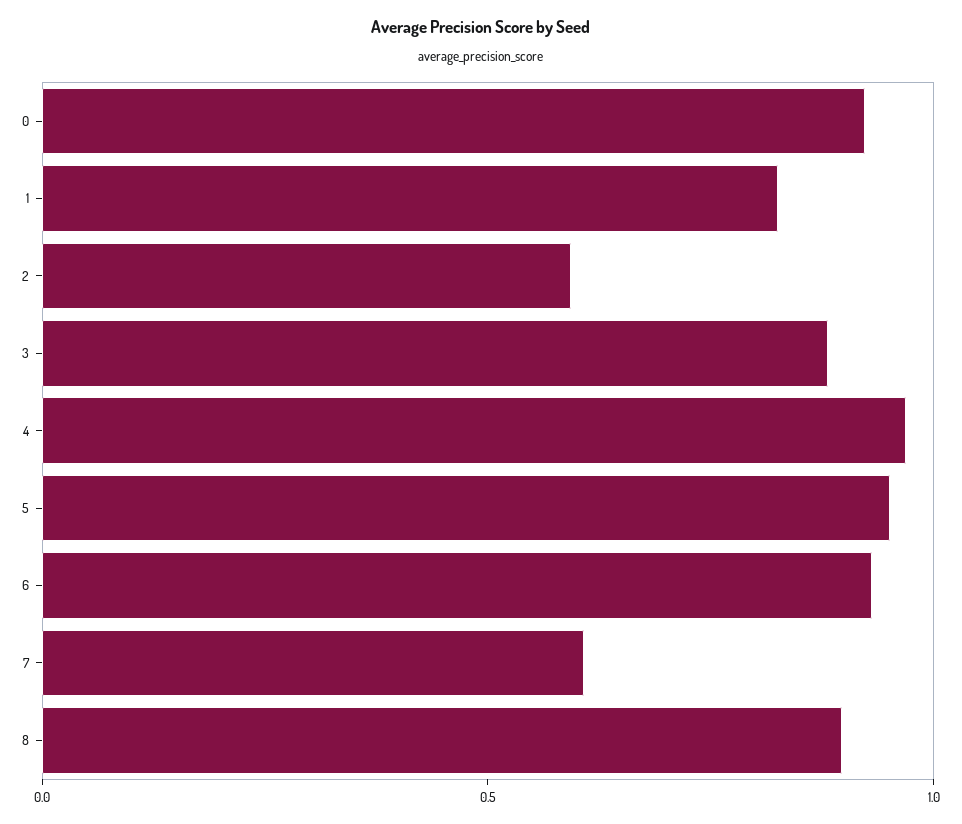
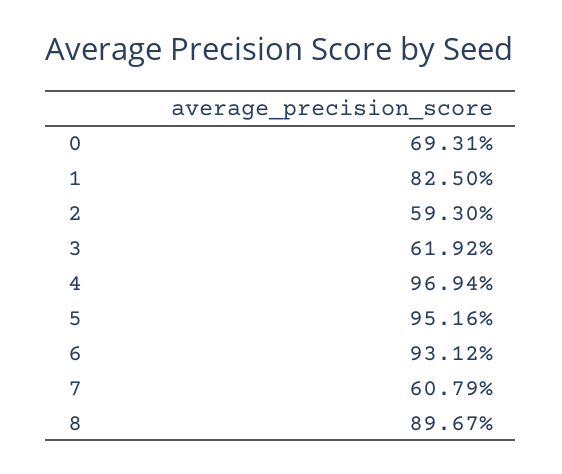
0: 0.9 -> 0.6931
3: 0.9 -> 0.6192

